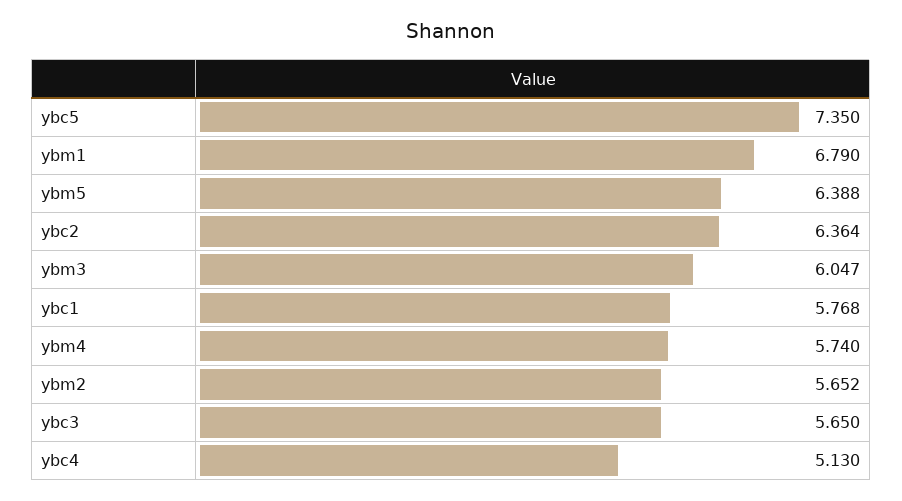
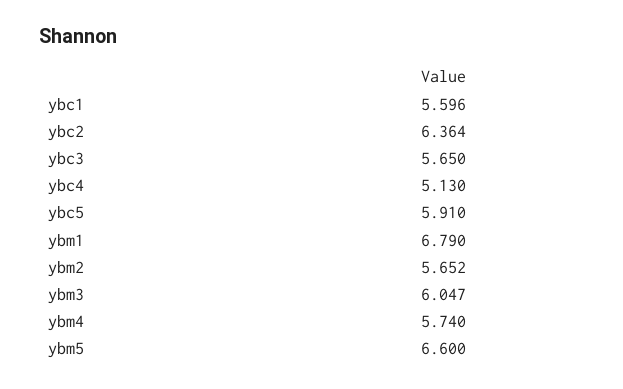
ybc5: 7.35 -> 5.91
ybm5: 6.388 -> 6.6
ybc1: 5.768 -> 5.596

